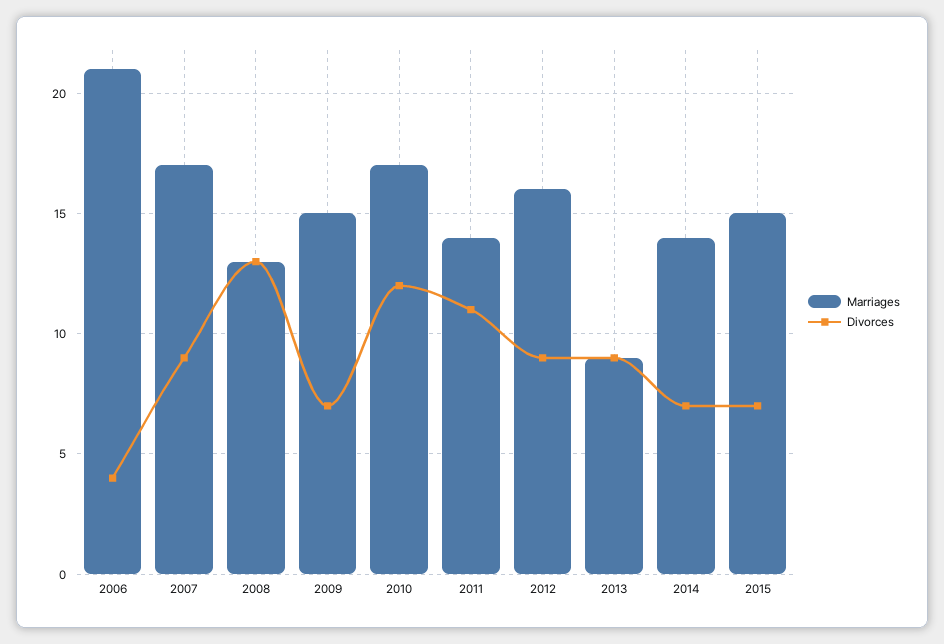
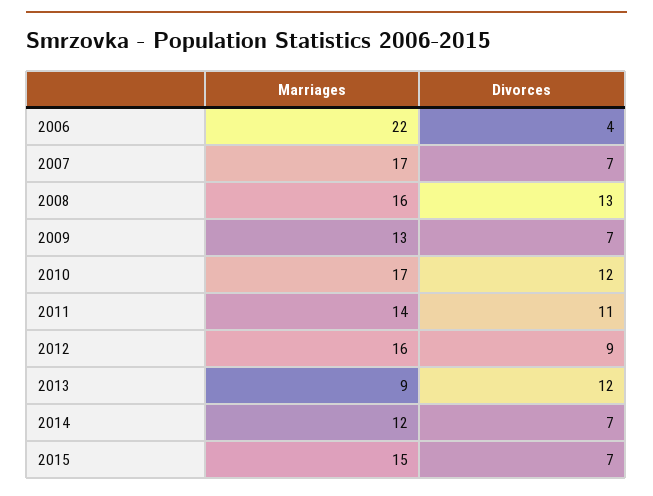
Marriages, 2006: 21 -> 22
Divorces, 2007: 9 -> 7
Marriages, 2008: 13 -> 16
Marriages, 2009: 15 -> 13
Divorces, 2013: 9 -> 12
Marriages, 2014: 14 -> 12

